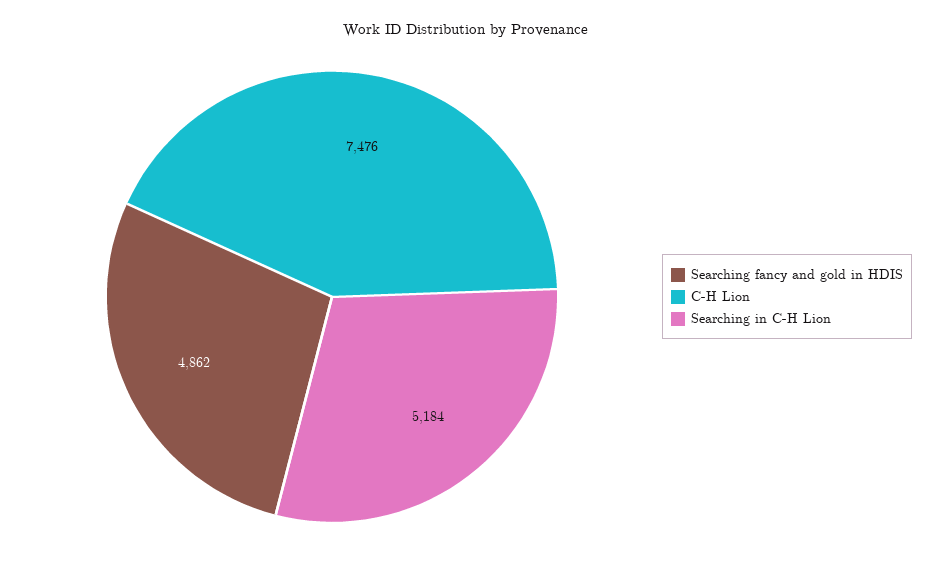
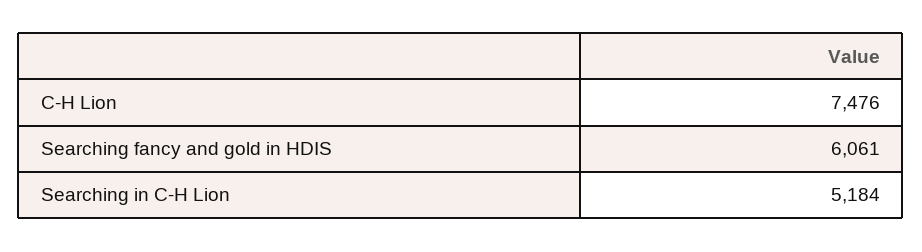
Searching fancy and gold in HDIS: 4862 -> 6061

